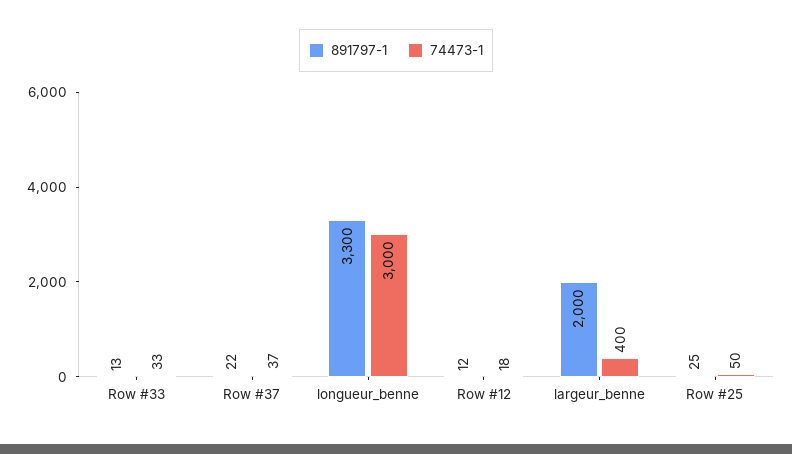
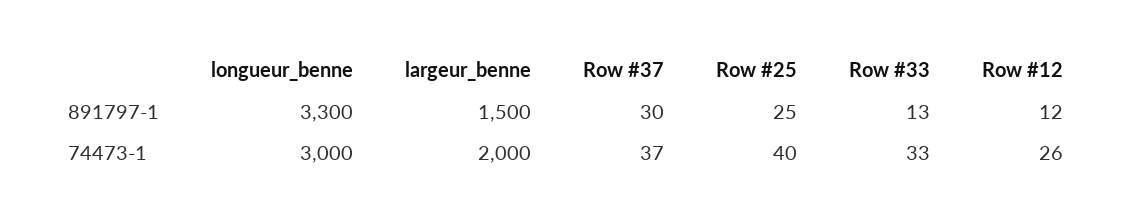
891797-1, Row #37: 22 -> 30
74473-1, Row #12: 18 -> 26
891797-1, largeur_benne: 2000 -> 1500
74473-1, largeur_benne: 400 -> 2000
74473-1, Row #25: 50 -> 40

